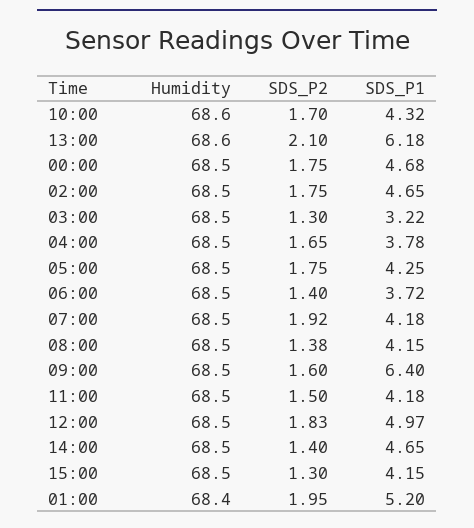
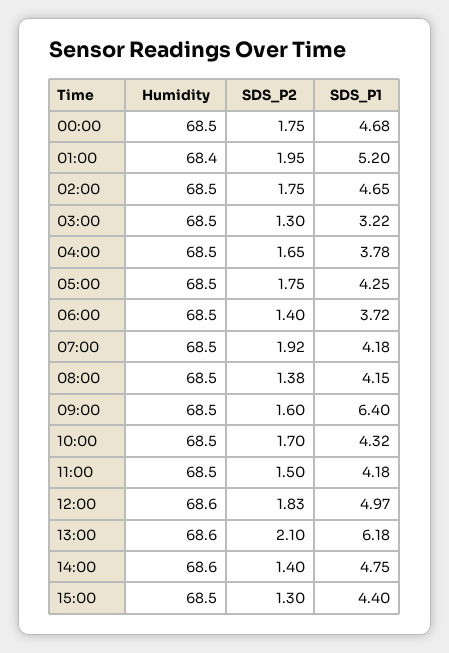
Humidity, 10:00: 68.6 -> 68.5
Humidity, 12:00: 68.5 -> 68.6
Humidity, 14:00: 68.5 -> 68.6
SDS_P1, 14:00: 4.65 -> 4.75
SDS_P1, 15:00: 4.15 -> 4.4

